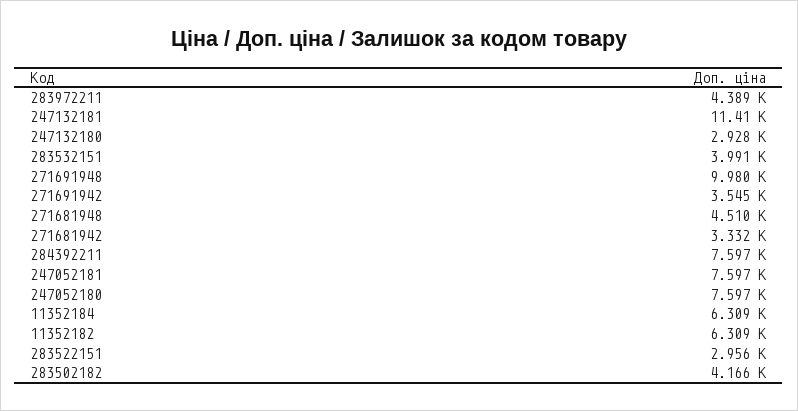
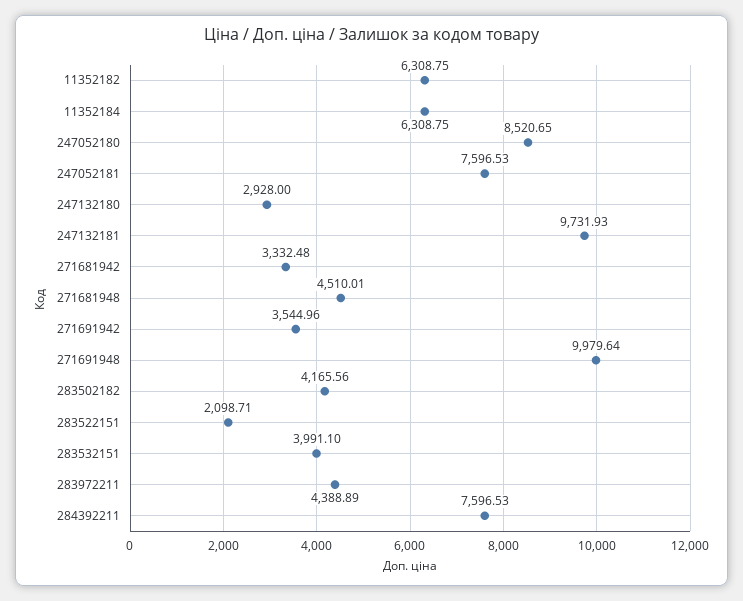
247132181: 11410 -> 9731.93
247052180: 7597 -> 8520.65
283522151: 2956 -> 2098.71

